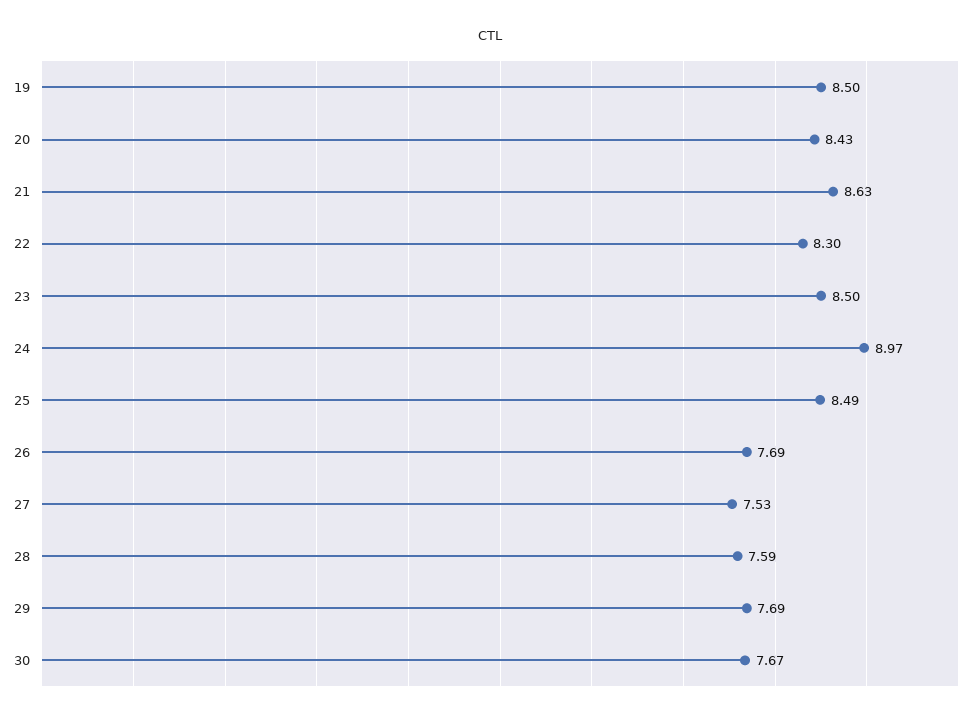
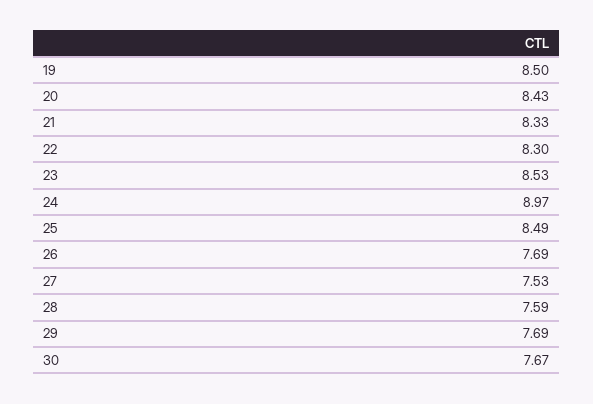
21: 8.63 -> 8.33
23: 8.5 -> 8.53

